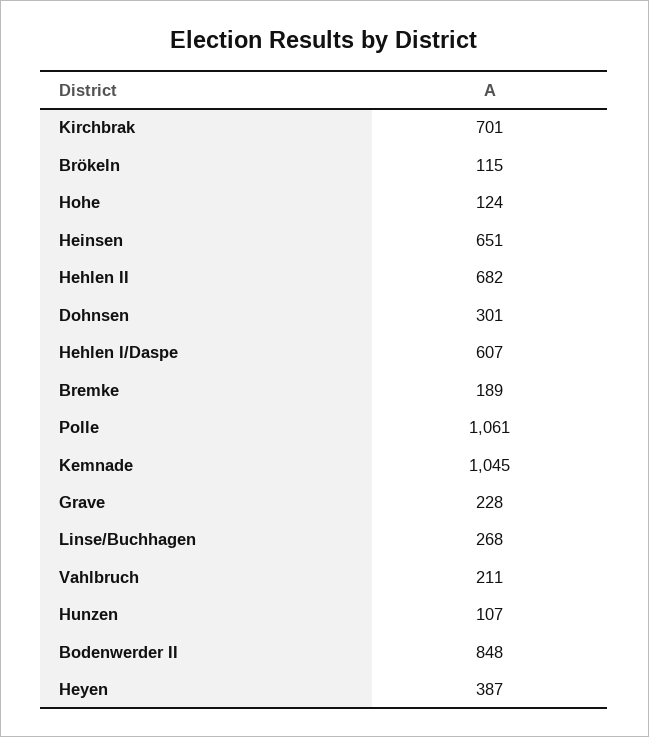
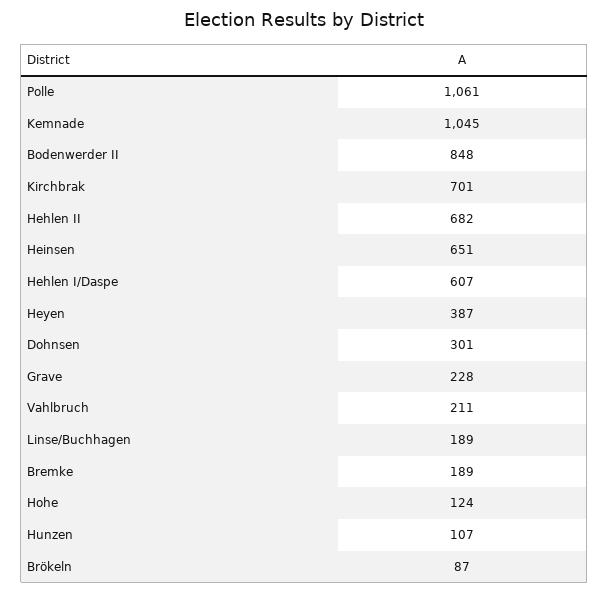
Brökeln: 115 -> 87
Linse/Buchhagen: 268 -> 189

